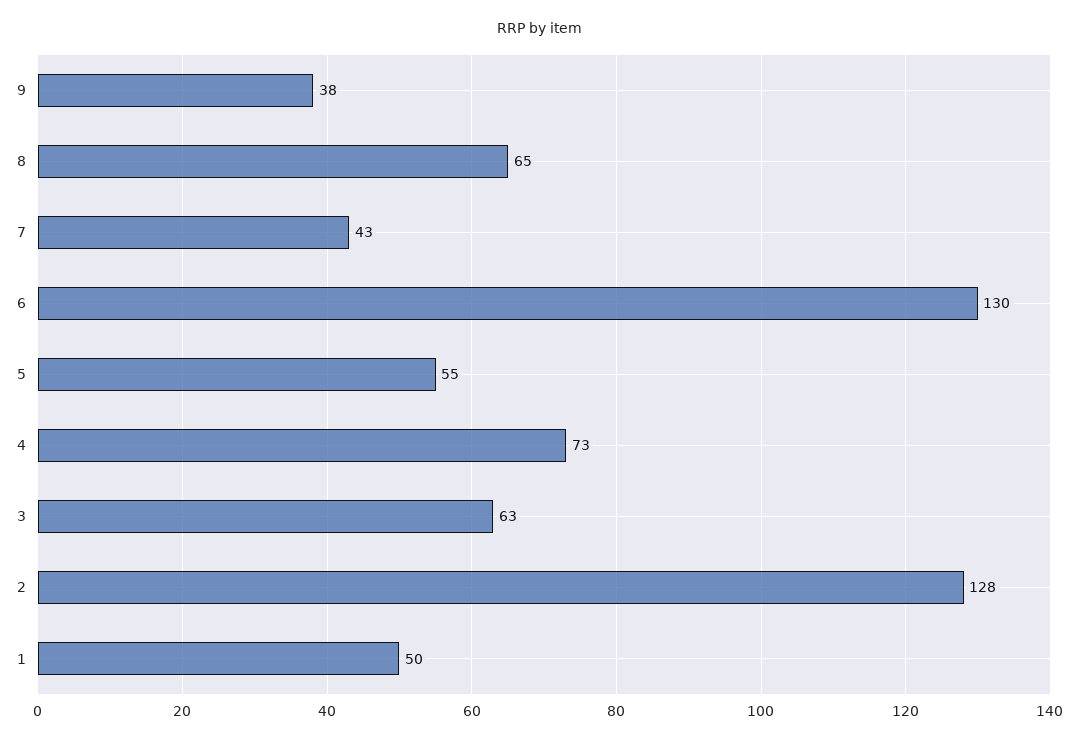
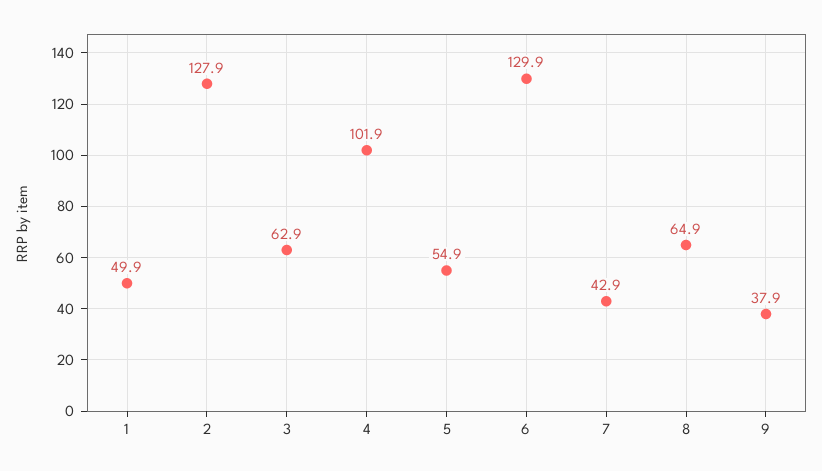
4: 73 -> 101.9

